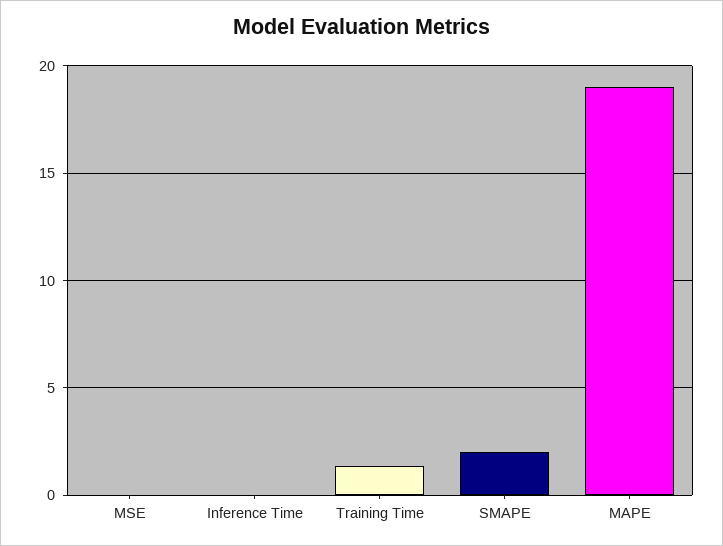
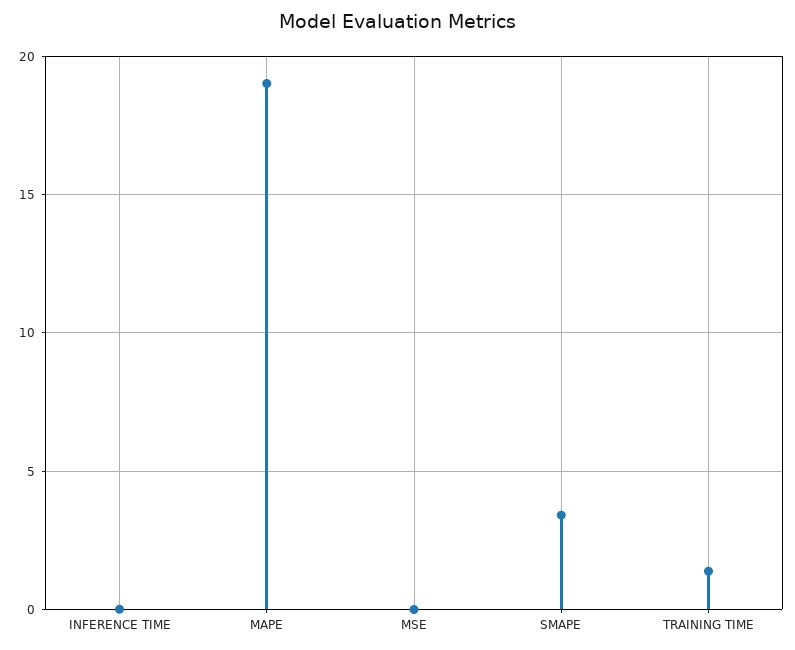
SMAPE: 2 -> 3.5

